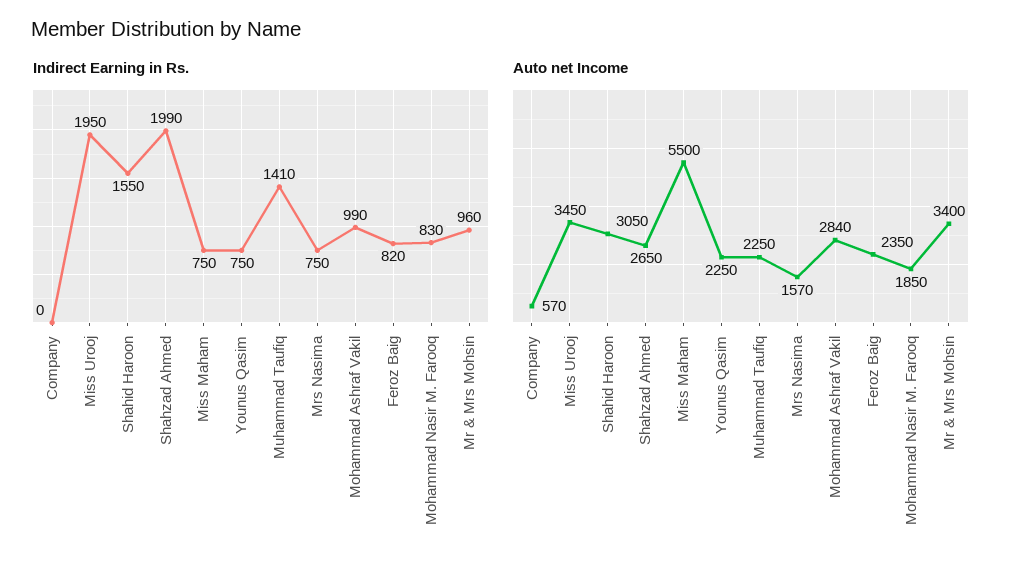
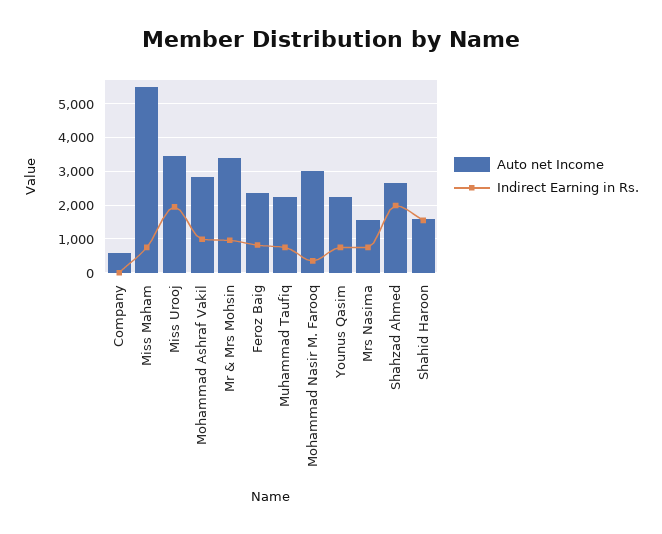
Indirect Earning in Rs., Muhammad Taufiq: 1410 -> 800
Indirect Earning in Rs., Mohammad Nasir M. Farooq: 830 -> 400
Auto net Income, Shahid Haroon: 3050 -> 1600
Auto net Income, Mohammad Nasir M. Farooq: 1850 -> 3000

